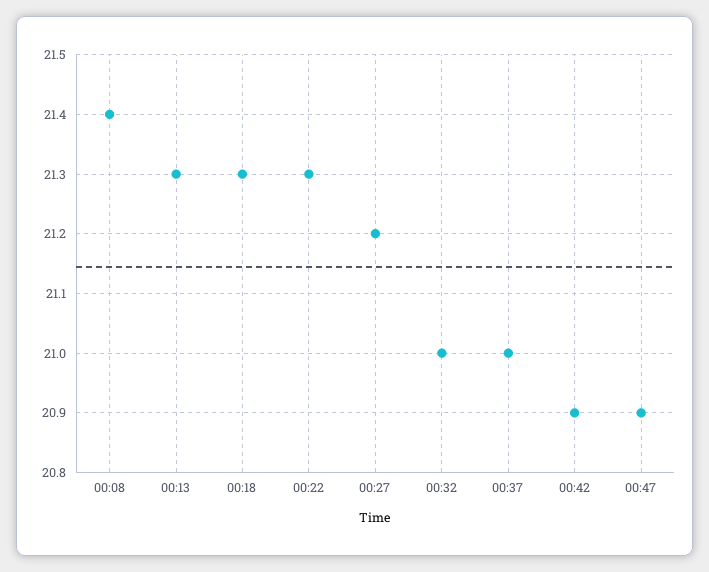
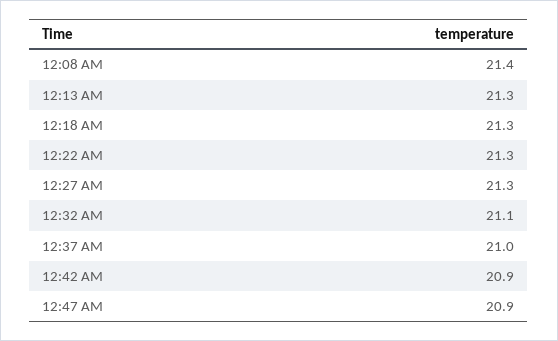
00:27: 21.2 -> 21.3
00:32: 21 -> 21.1

